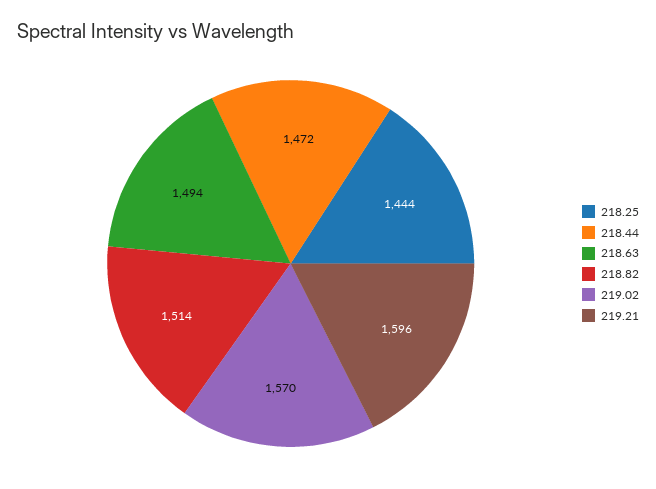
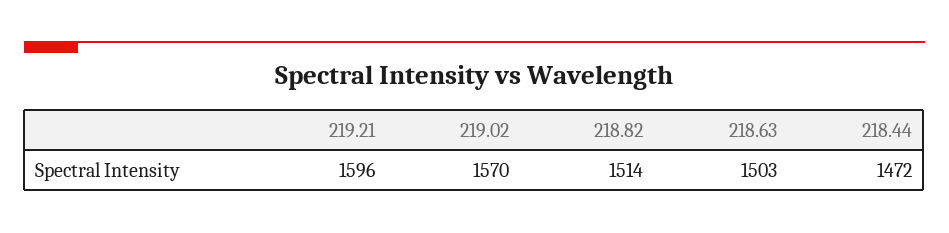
218.25: 1444 -> none
218.63: 1494 -> 1503

